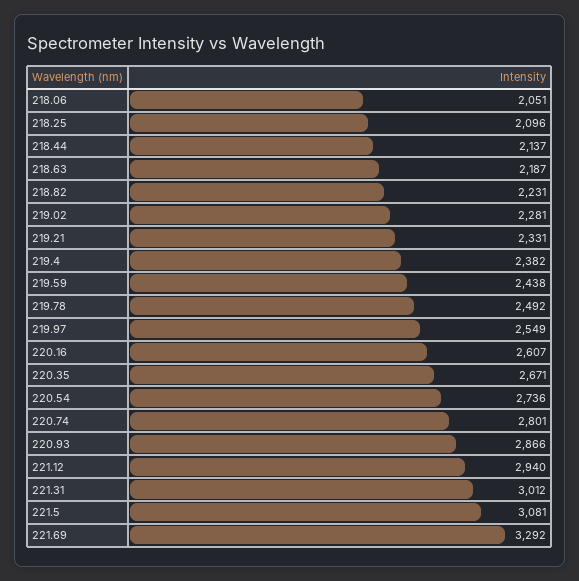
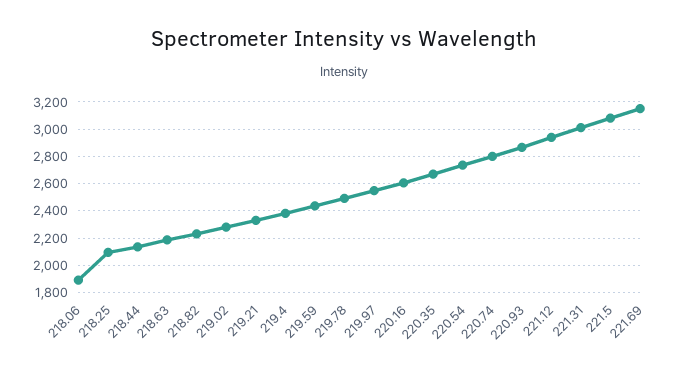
218.06: 2051 -> 1900
221.69: 3292 -> 3150

